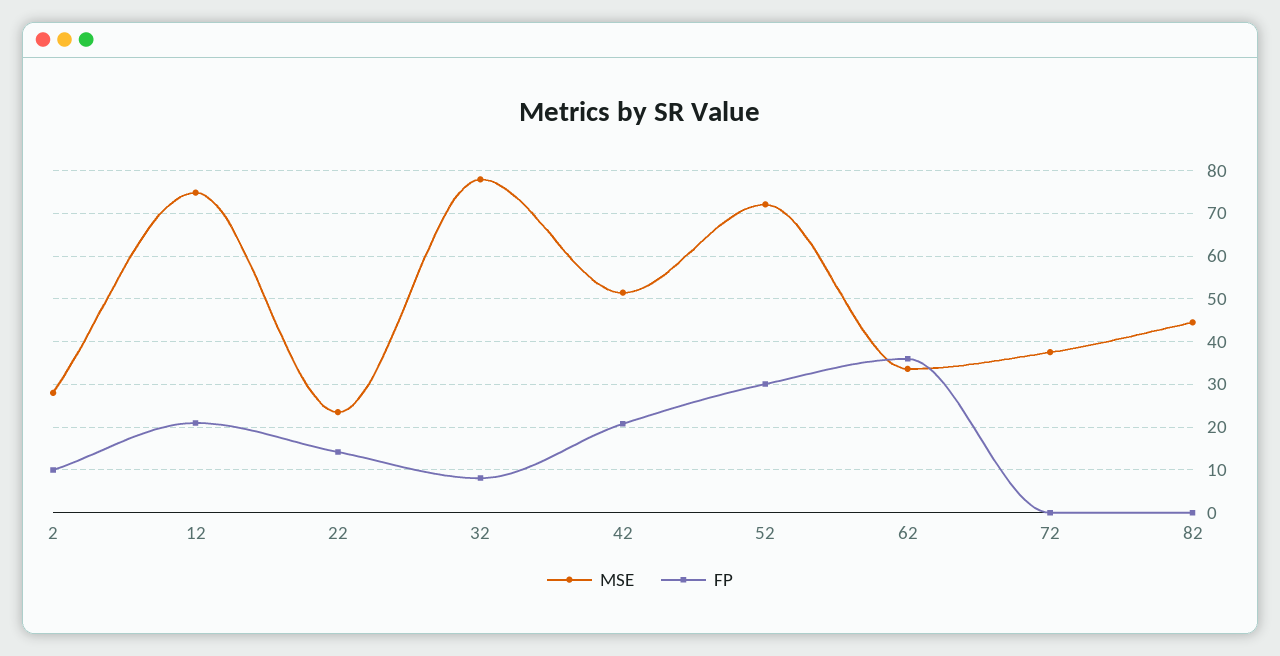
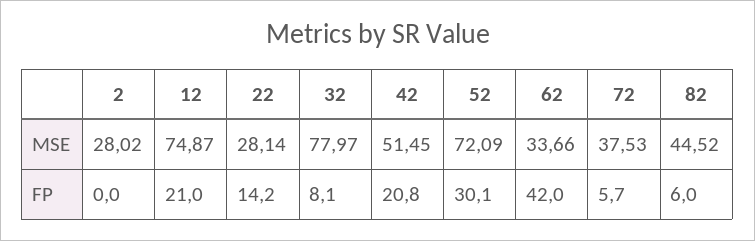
FP, 2: 10 -> 0
MSE, 22: 24 -> 28.14
FP, 62: 36 -> 42
FP, 72: 0 -> 5.7
FP, 82: 0 -> 6

